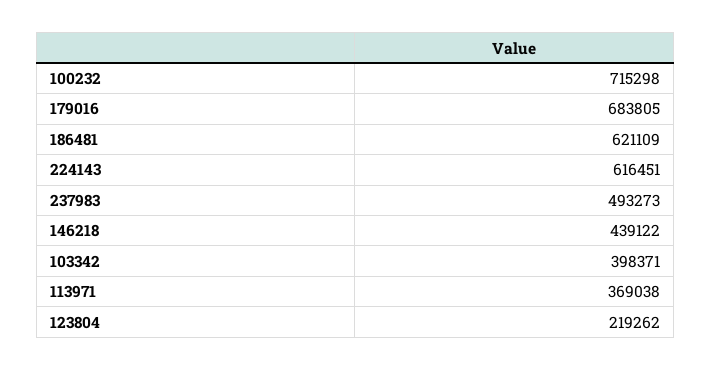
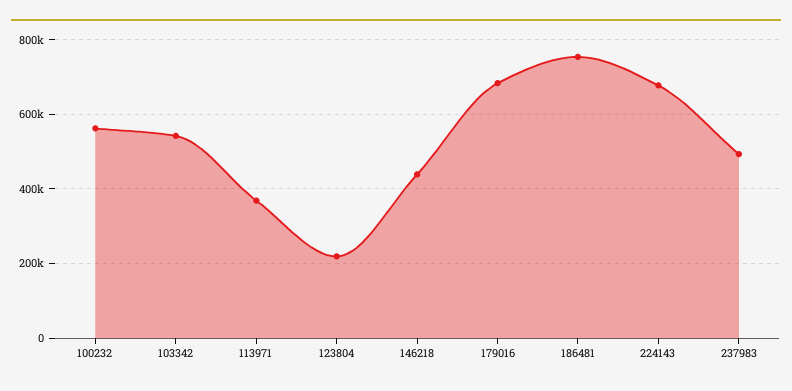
100232: 715298 -> 560000
186481: 621109 -> 760000
224143: 616451 -> 680000
103342: 398371 -> 540000

